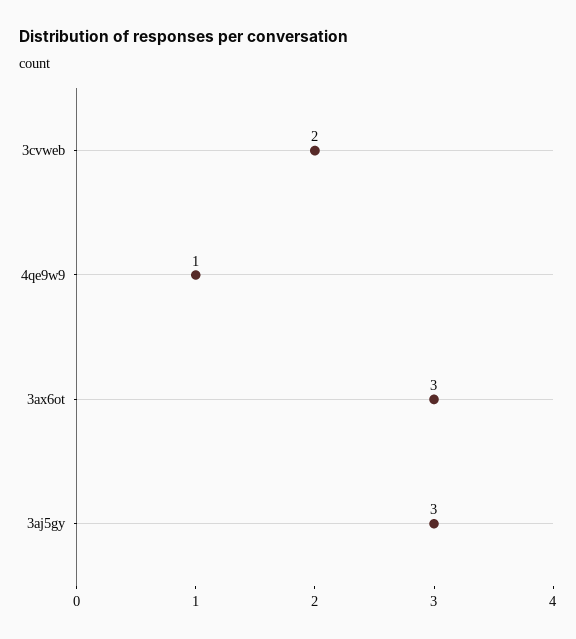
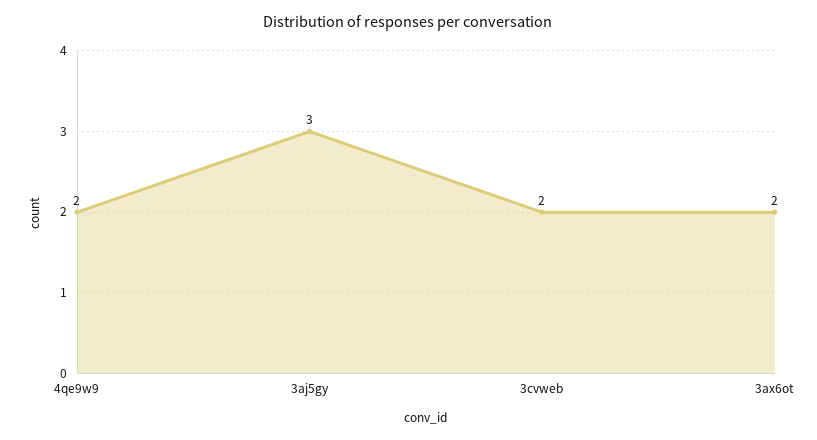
4qe9w9: 1 -> 2
3ax6ot: 3 -> 2

